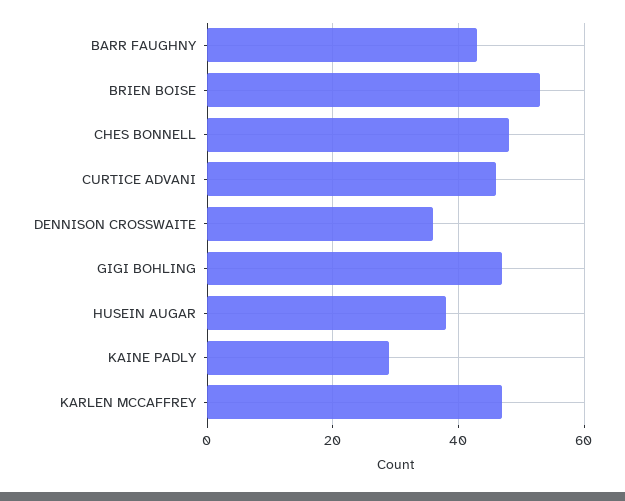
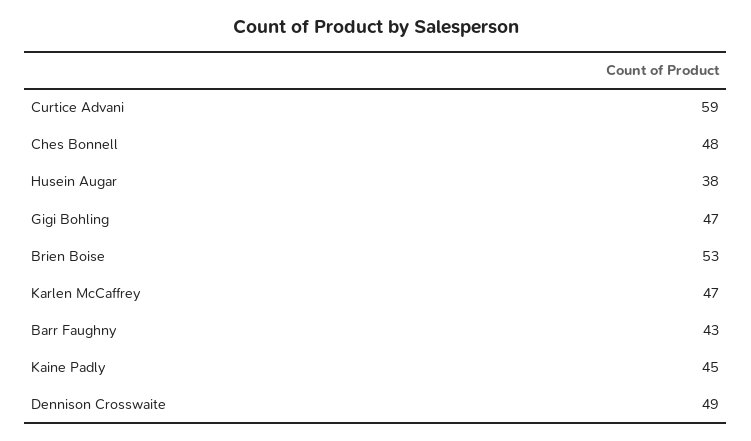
CURTICE ADVANI: 45 -> 59
DENNISON CROSSWAITE: 35 -> 49
KAINE PADLY: 30 -> 45

